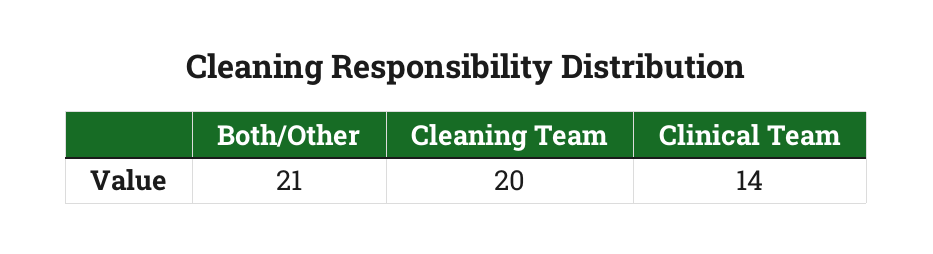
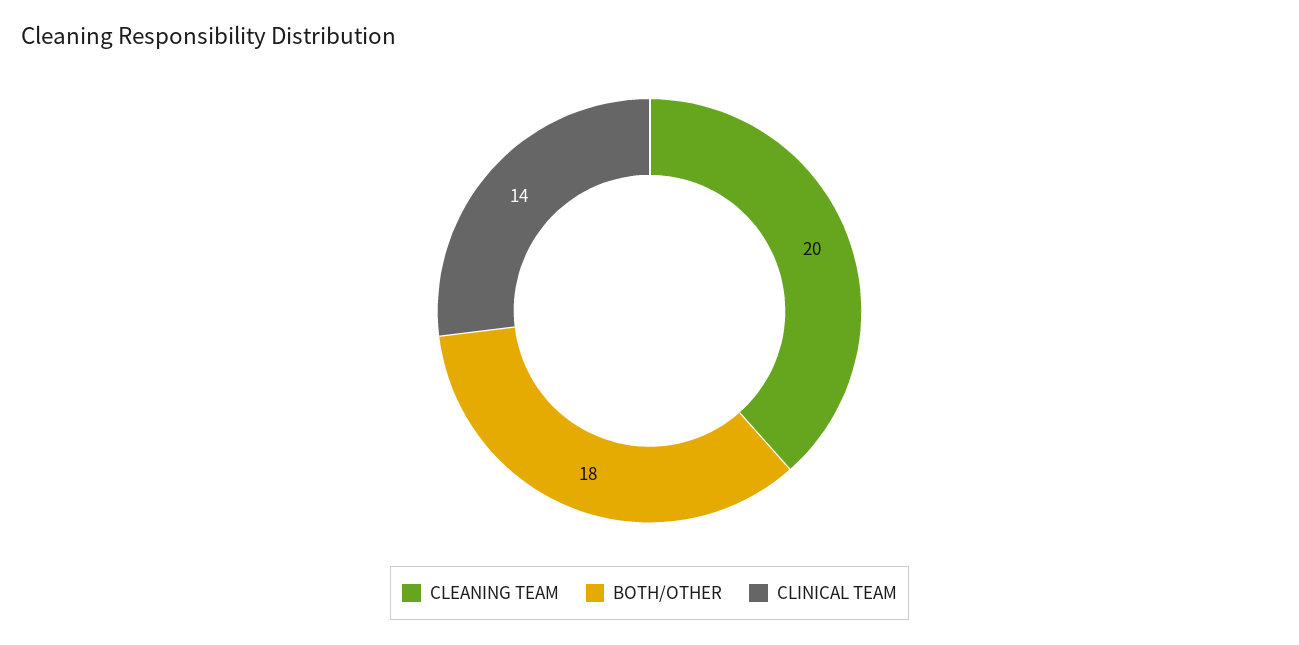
Both/Other: 21 -> 18

